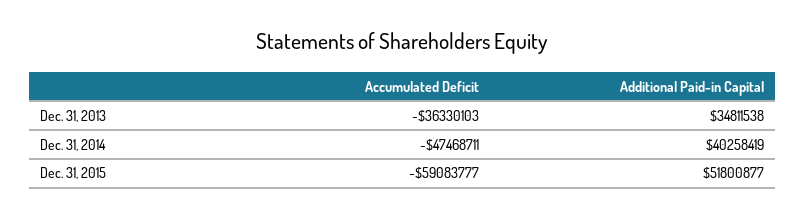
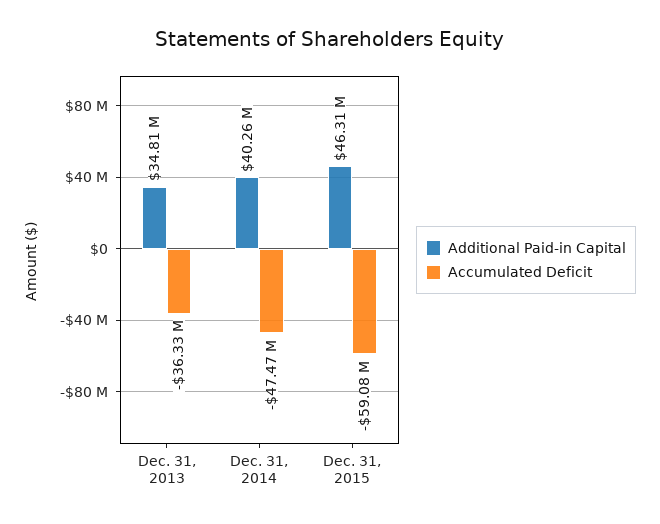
Additional Paid-in Capital, Dec. 31, 2015: 51800877 -> 46310000

